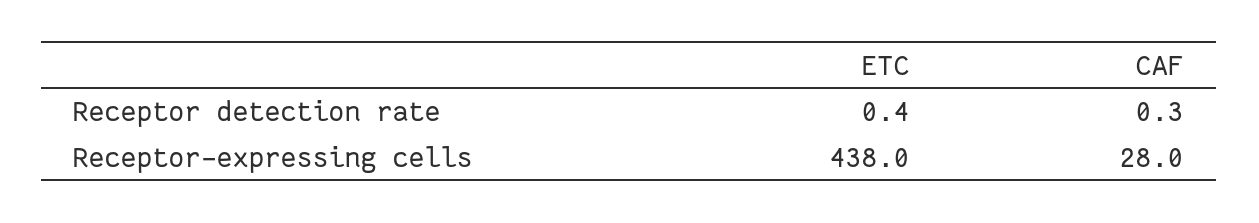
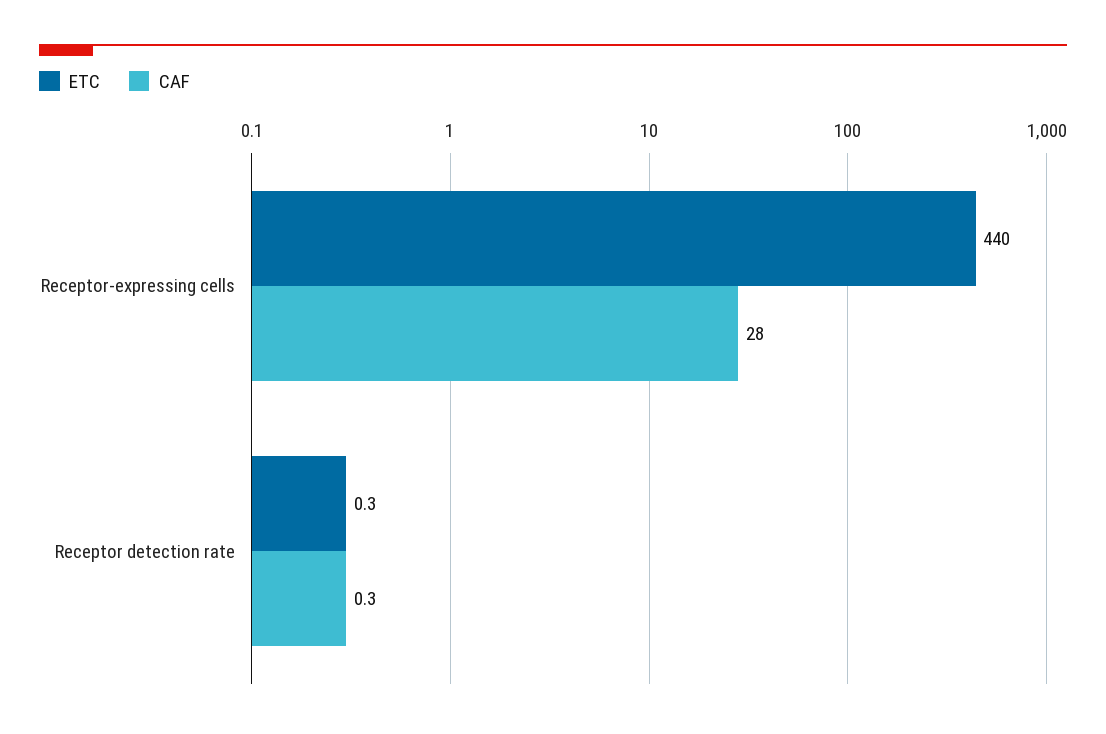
ETC, Receptor detection rate: 0.4 -> 0.3
ETC, Receptor-expressing cells: 438 -> 440

